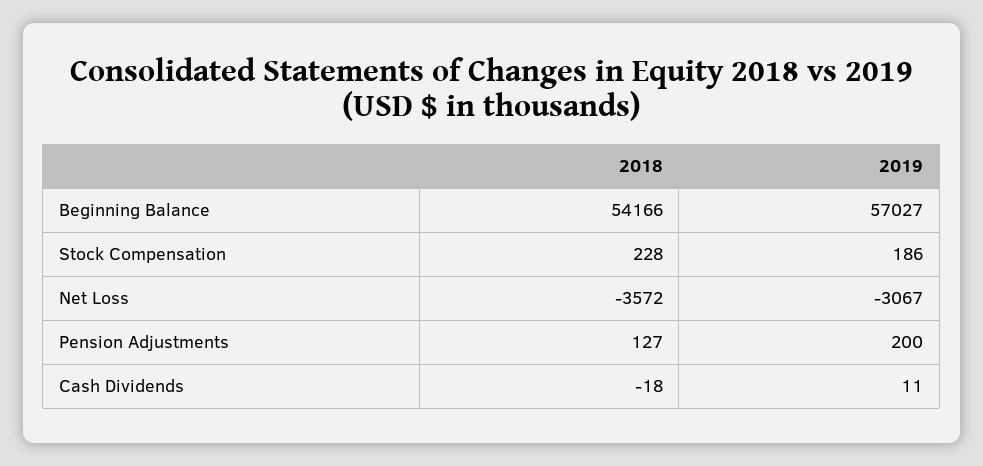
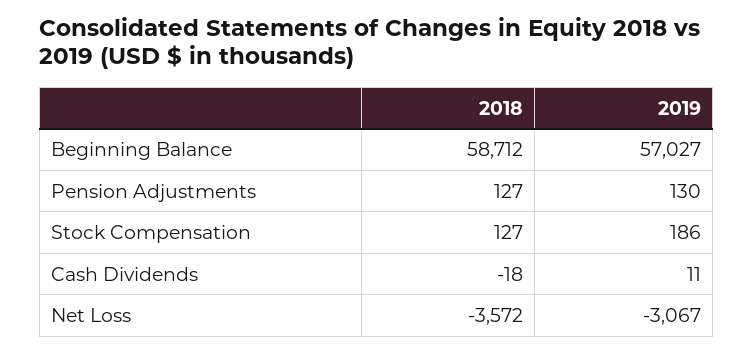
2018, Beginning Balance: 54166 -> 58712
2018, Stock Compensation: 228 -> 127
2019, Pension Adjustments: 200 -> 130

